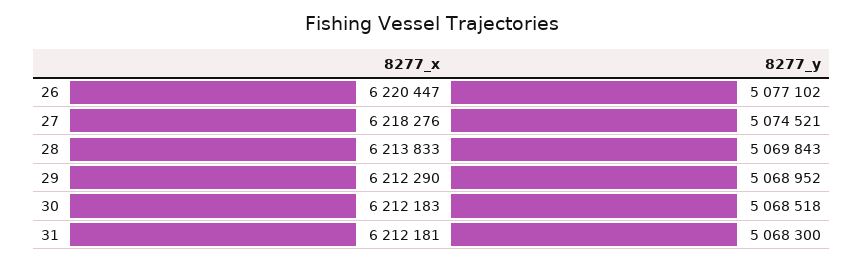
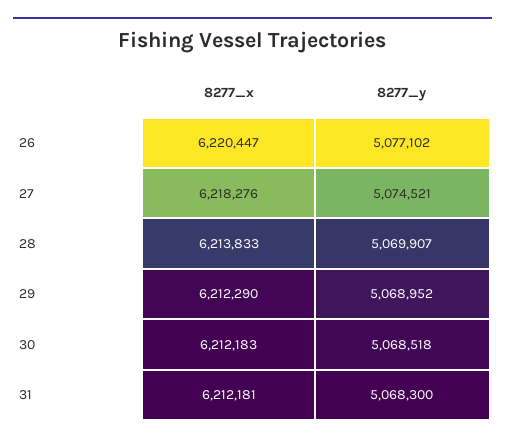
8277_y, 28: 5069843 -> 5069907

